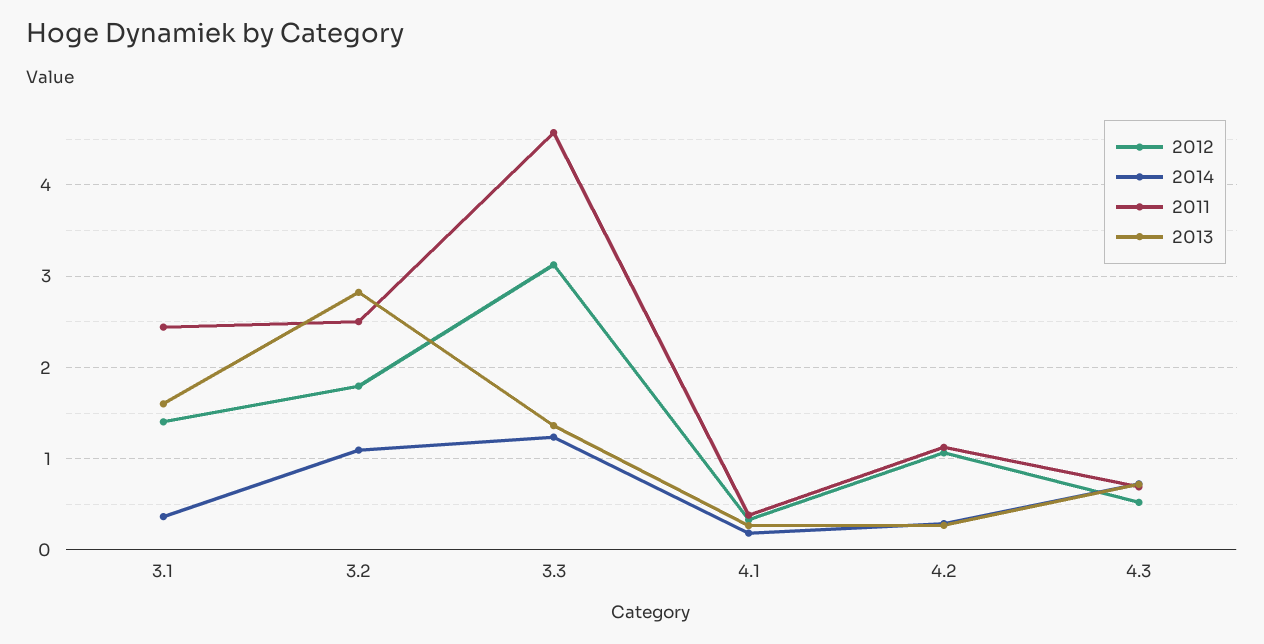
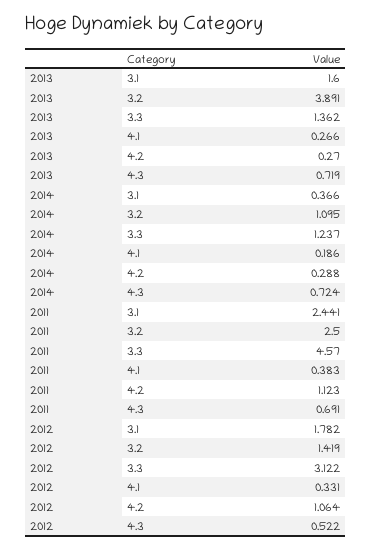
2012, 3.1: 1.4 -> 1.782
2012, 3.2: 1.8 -> 1.419
2013, 3.2: 2.8 -> 3.891

